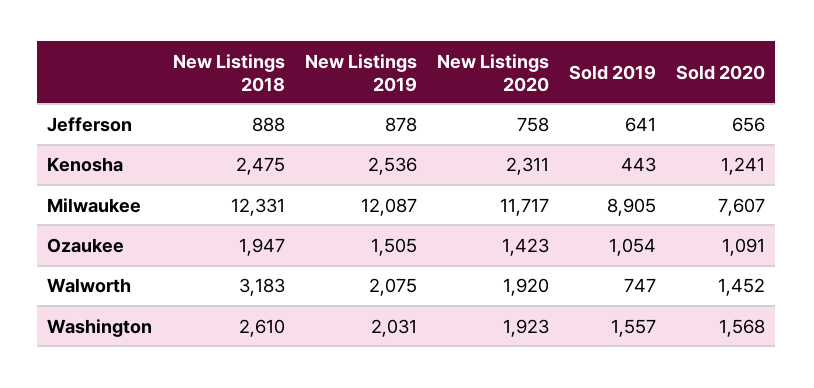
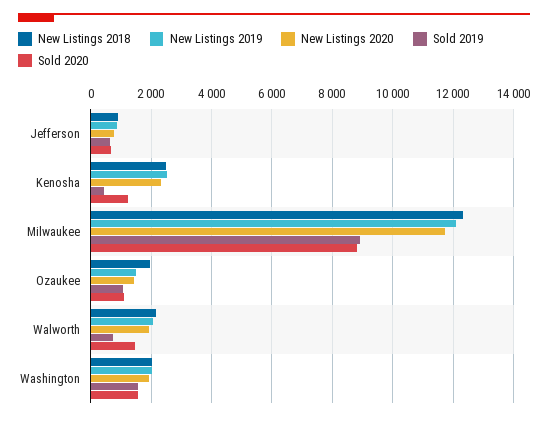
Sold 2020, Milwaukee: 7607 -> 8800
New Listings 2018, Walworth: 3183 -> 2200
New Listings 2018, Washington: 2610 -> 2000

